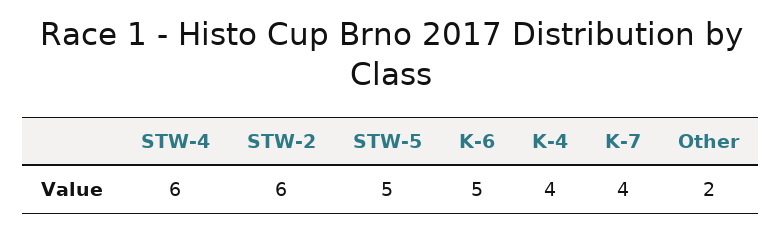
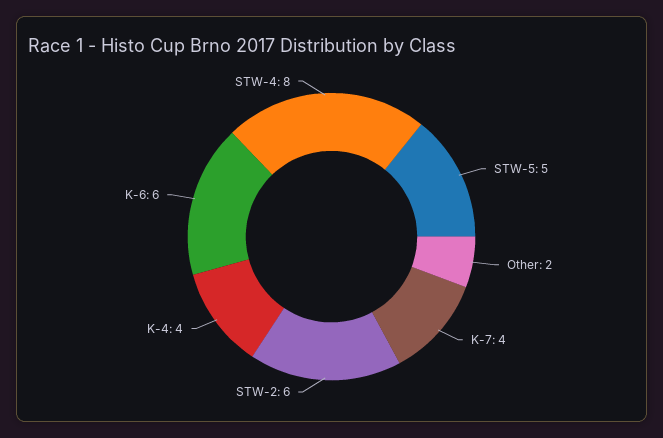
STW-4: 6 -> 8
K-6: 5 -> 6

